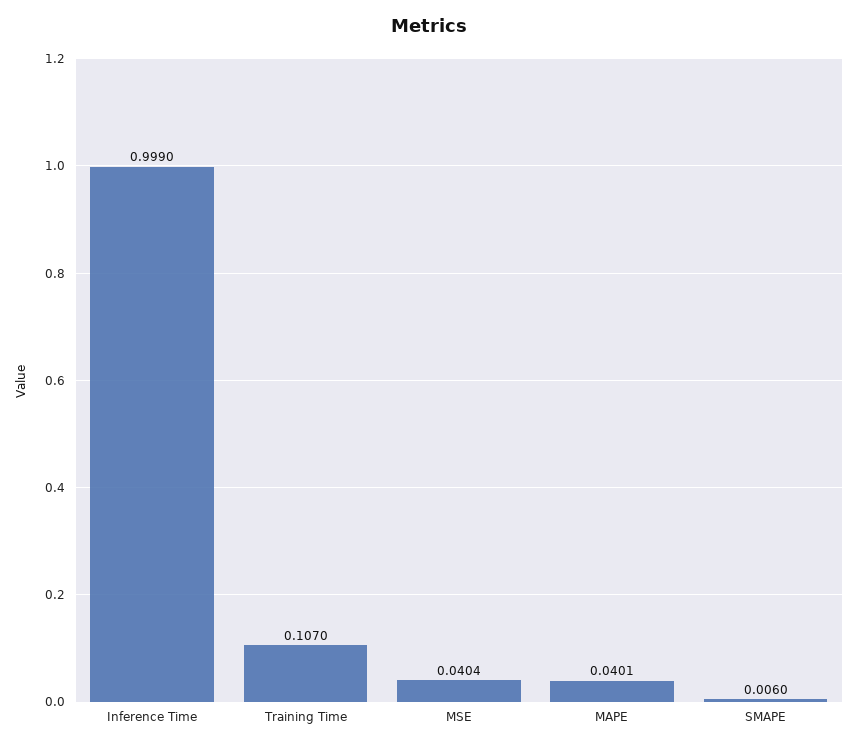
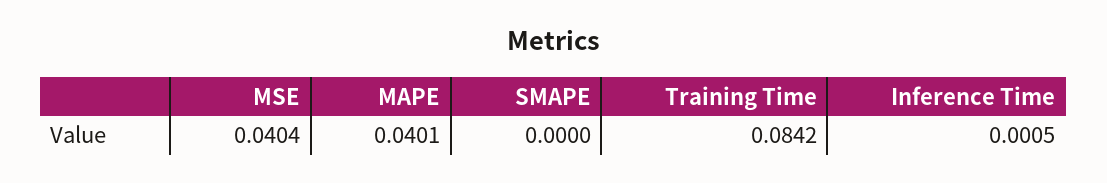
Inference Time: 0.999 -> 0.0005
Training Time: 0.107 -> 0.0842
SMAPE: 0.006 -> 0

